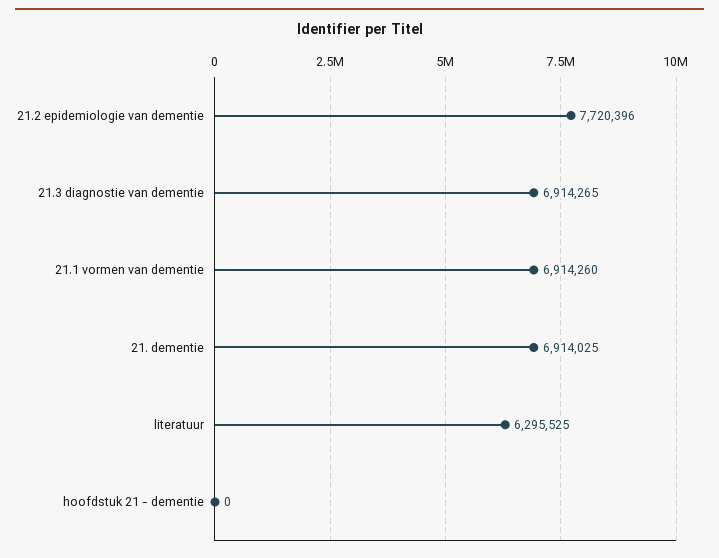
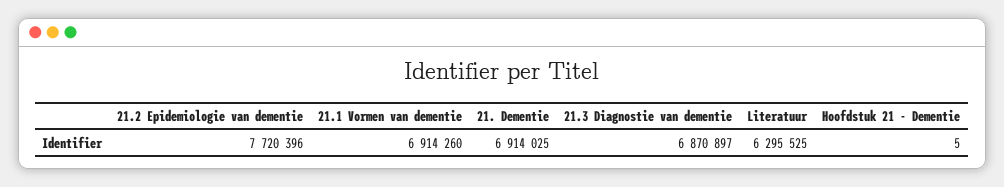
21.3 diagnostie van dementie: 6914265 -> 6870897
hoofdstuk 21 - dementie: 0 -> 5

